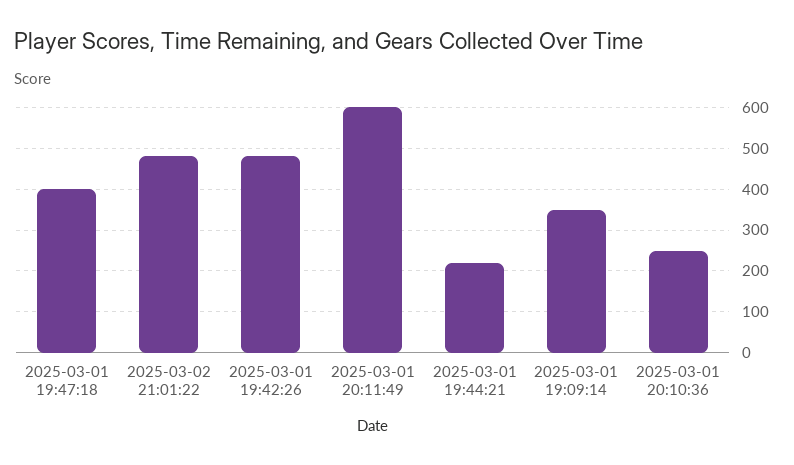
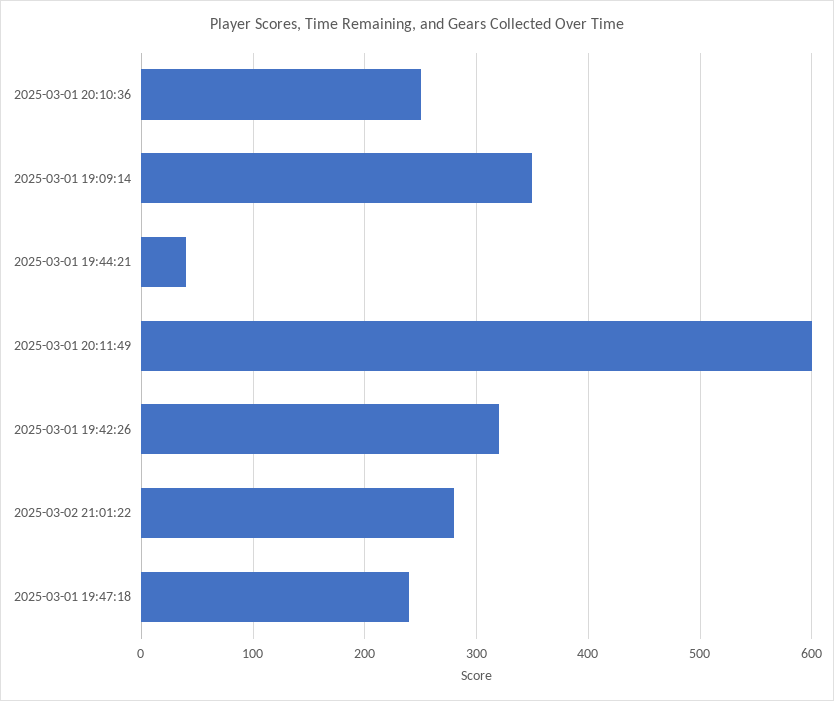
2025-03-01 19:47:18: 400 -> 240
2025-03-02 21:01:22: 480 -> 280
2025-03-01 19:42:26: 480 -> 320
2025-03-01 19:44:21: 220 -> 40

